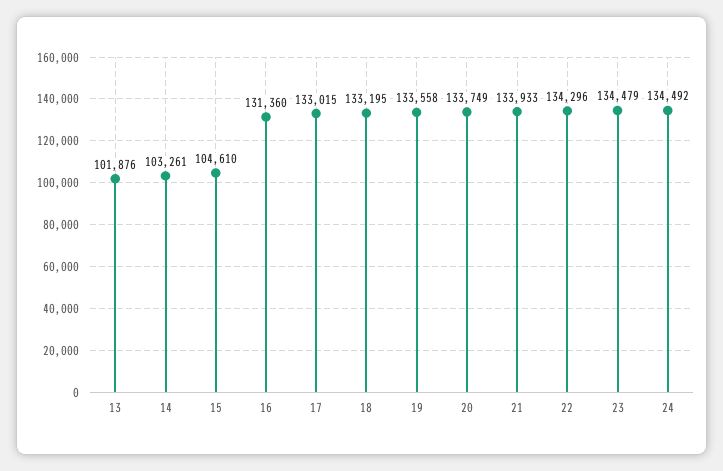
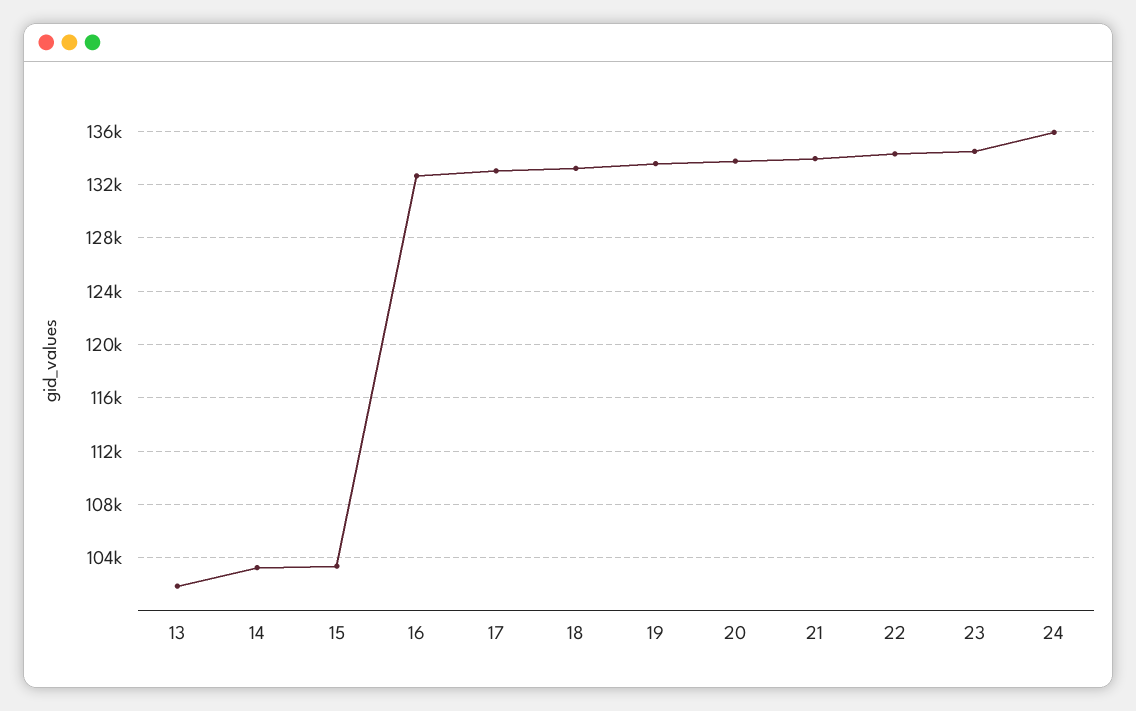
15: 104610 -> 103500
16: 131360 -> 132500
24: 134492 -> 136000

